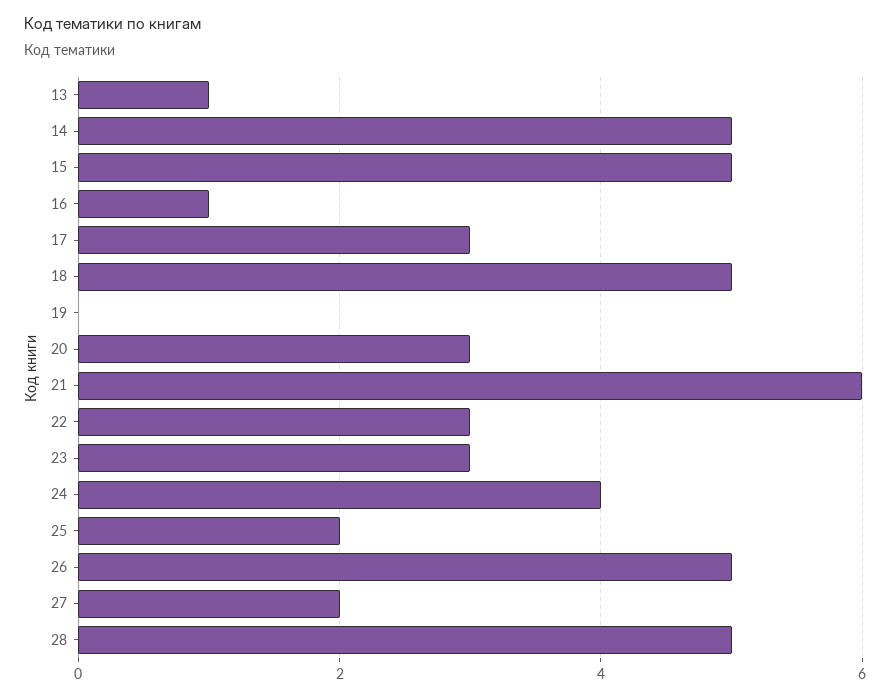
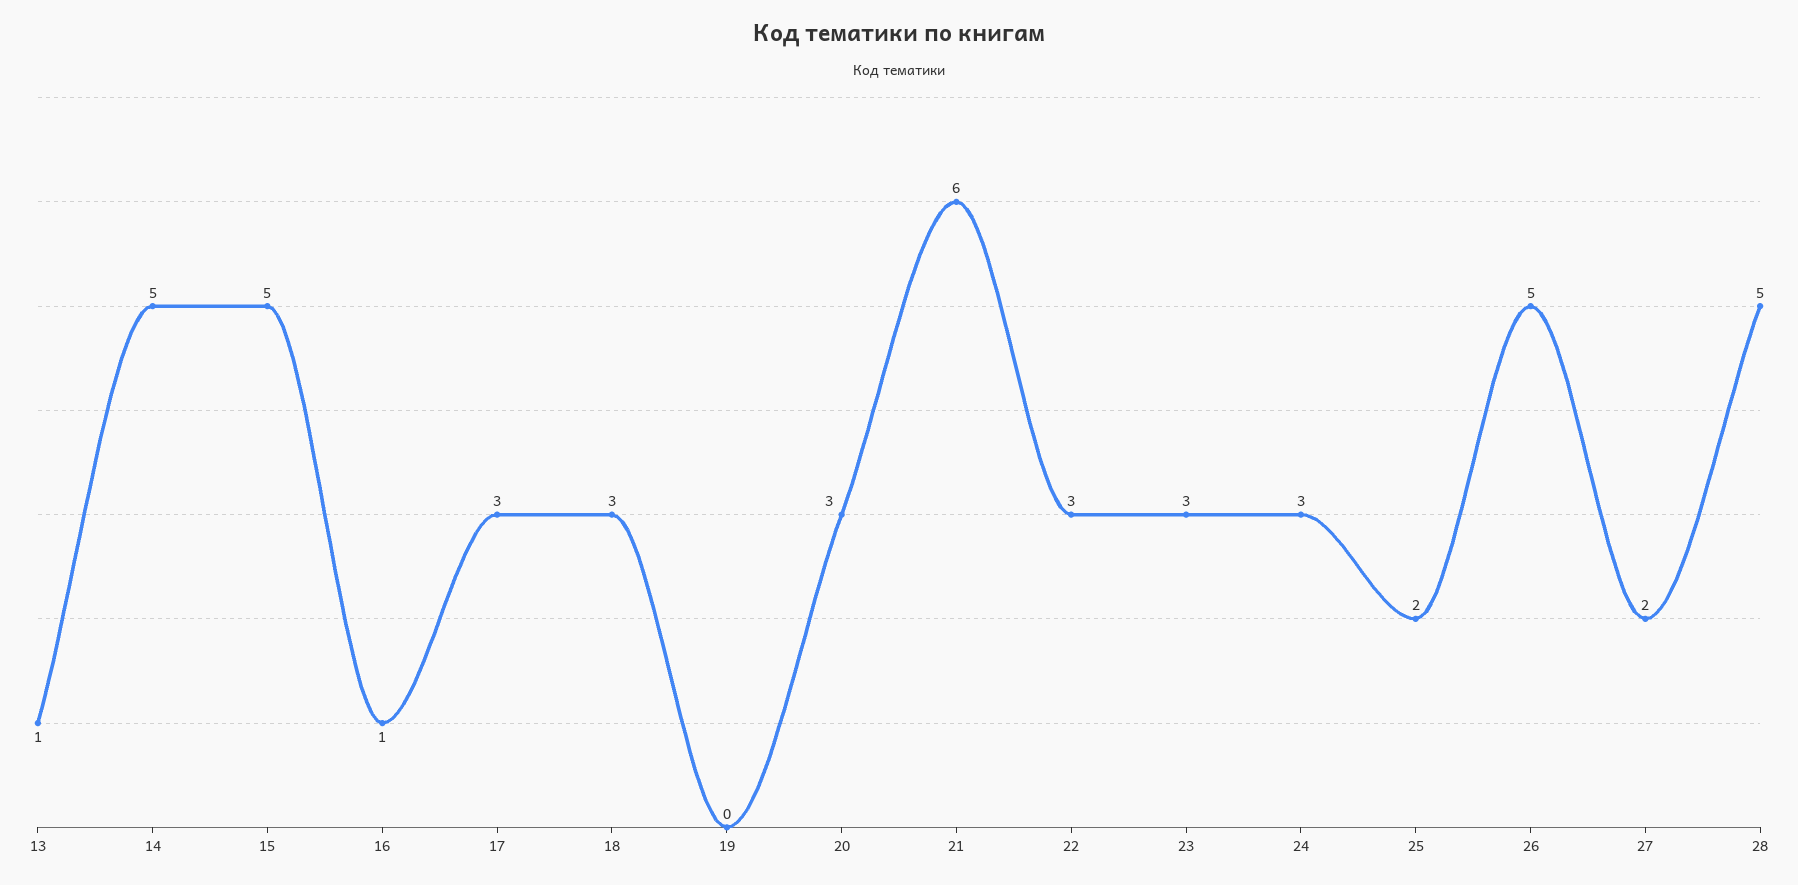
18: 5 -> 3
24: 4 -> 3

